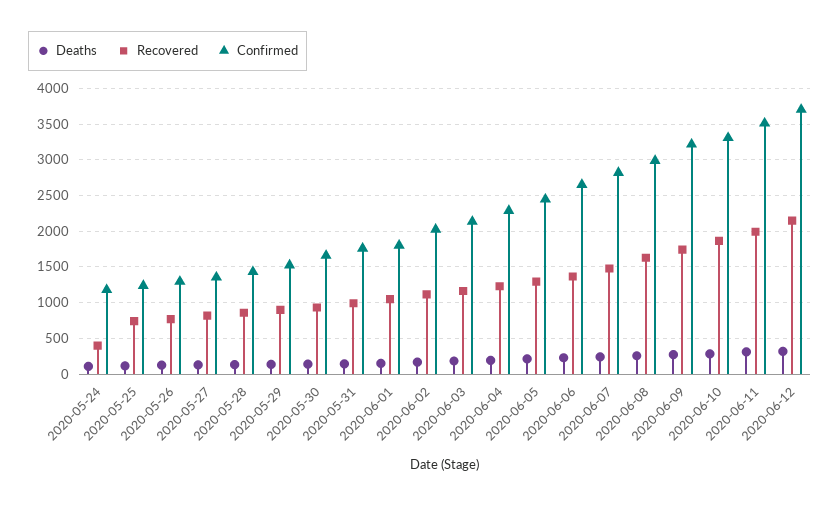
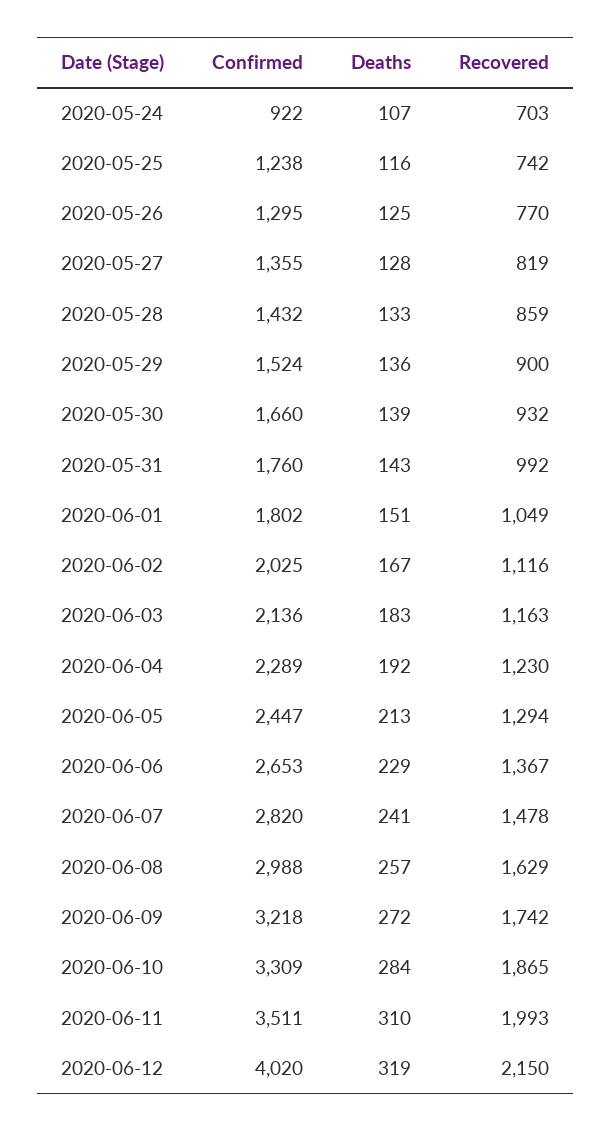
Recovered, 2020-05-24: 400 -> 703
Confirmed, 2020-05-24: 1200 -> 922
Confirmed, 2020-06-12: 3700 -> 4020

